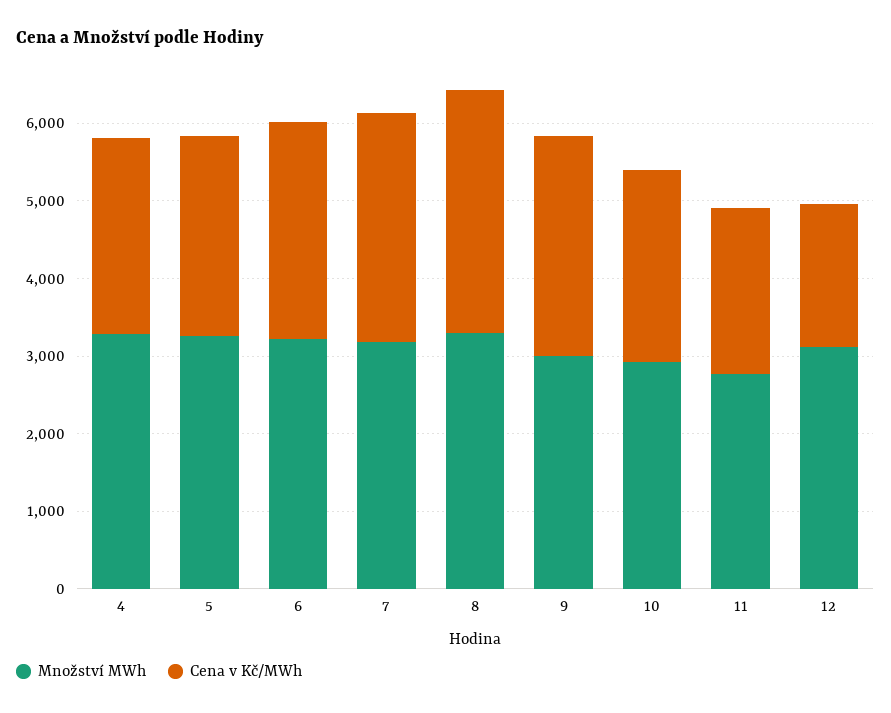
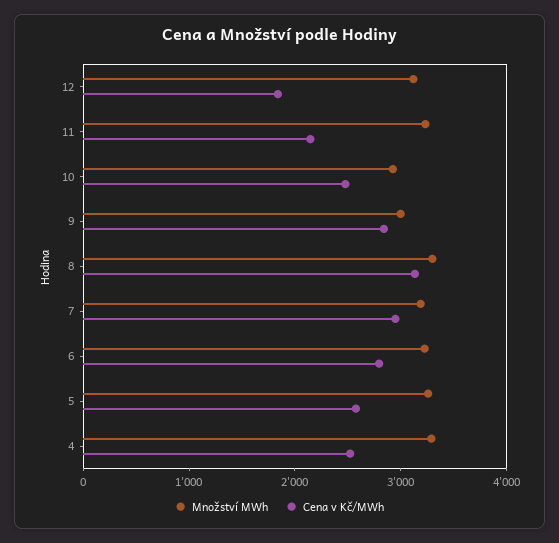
Množství MWh, 11: 2800 -> 3200

